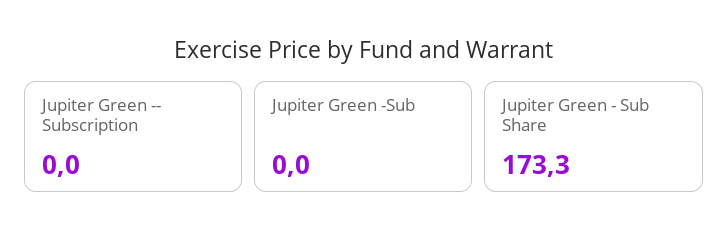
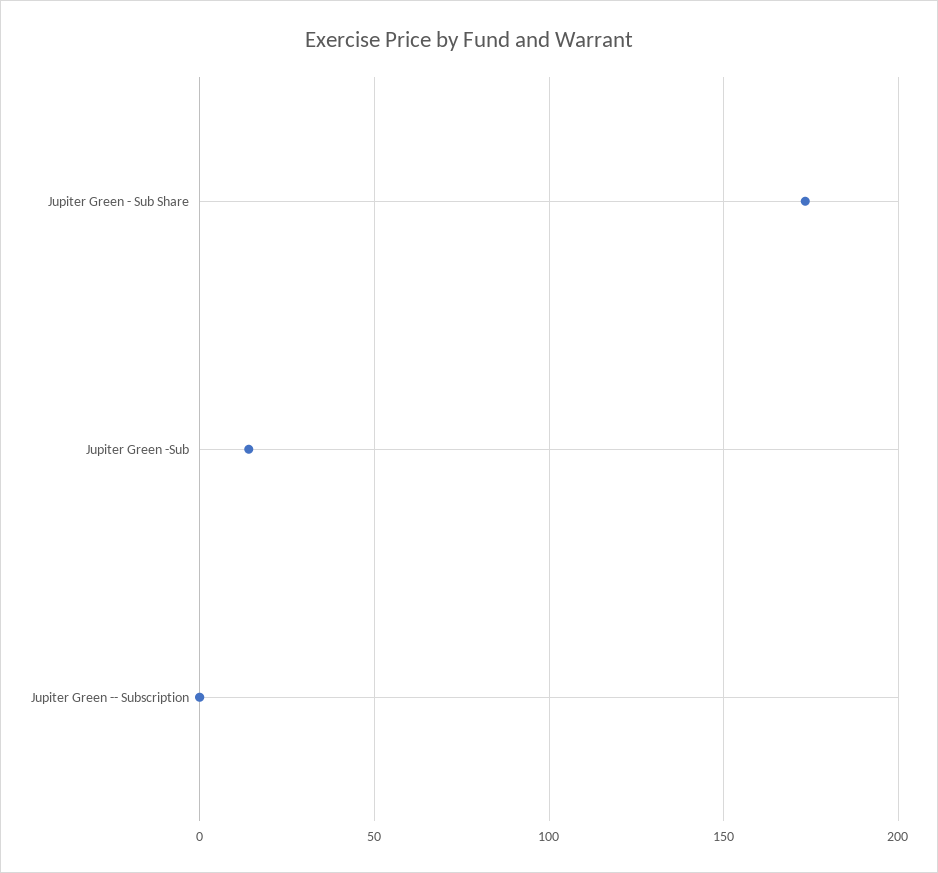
Jupiter Green -Sub: 0 -> 15

